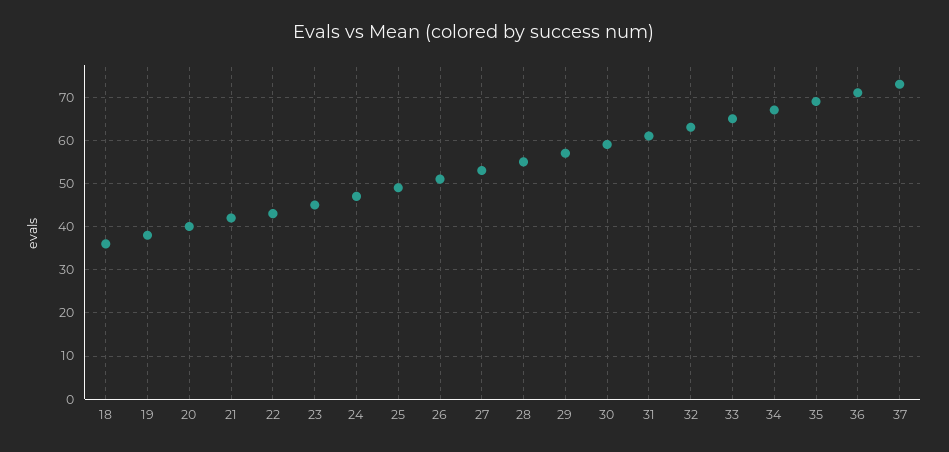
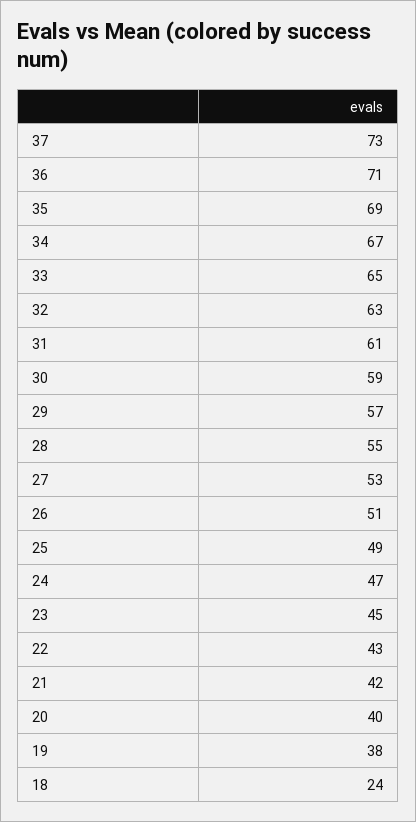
18: 35 -> 24

